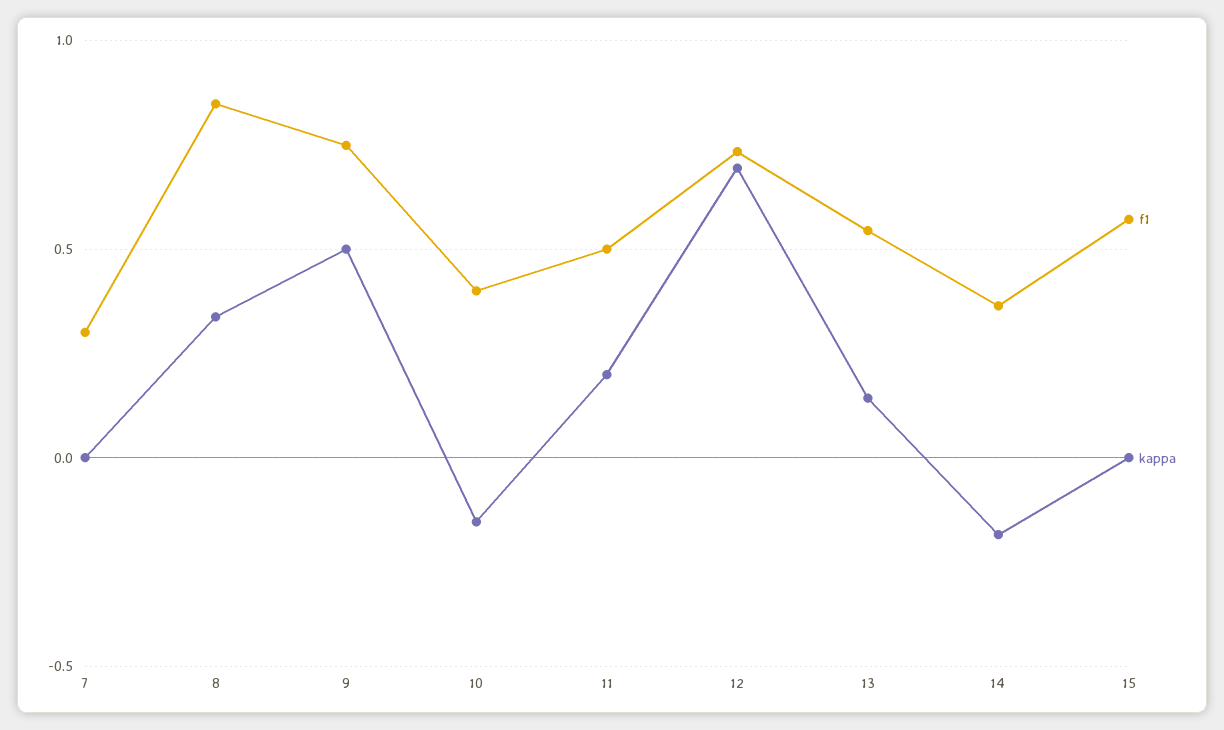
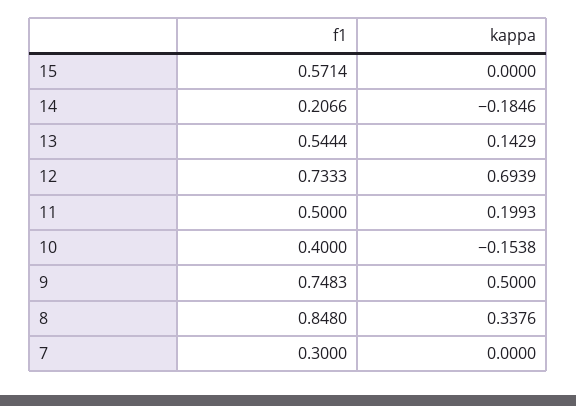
f1, 14: 0.35 -> 0.2066

